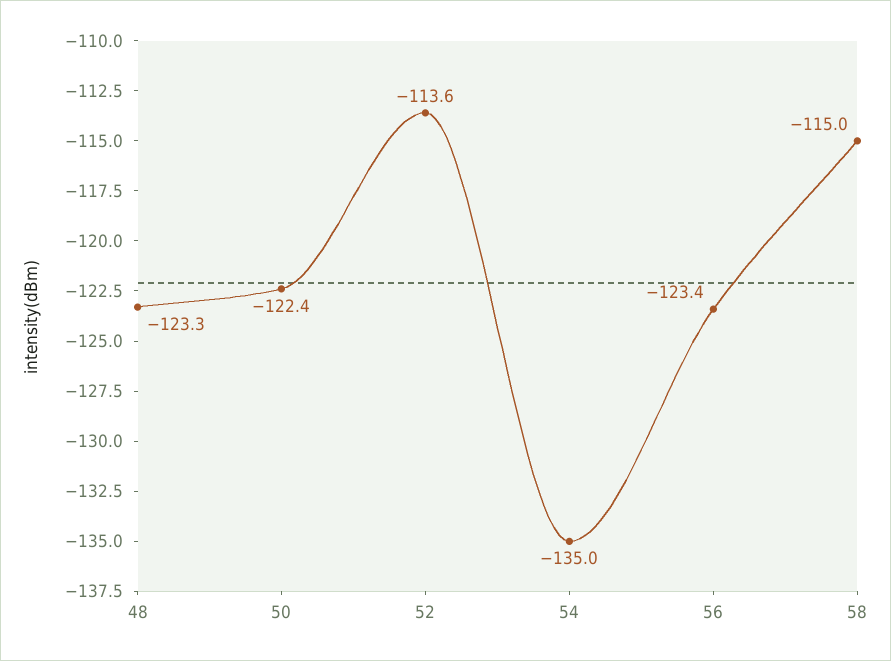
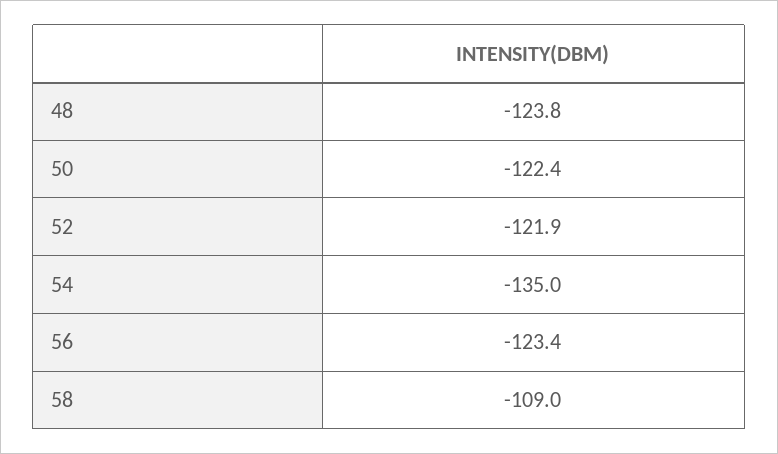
48: -123.3 -> -123.8
52: -113.6 -> -121.9
58: -115 -> -109

